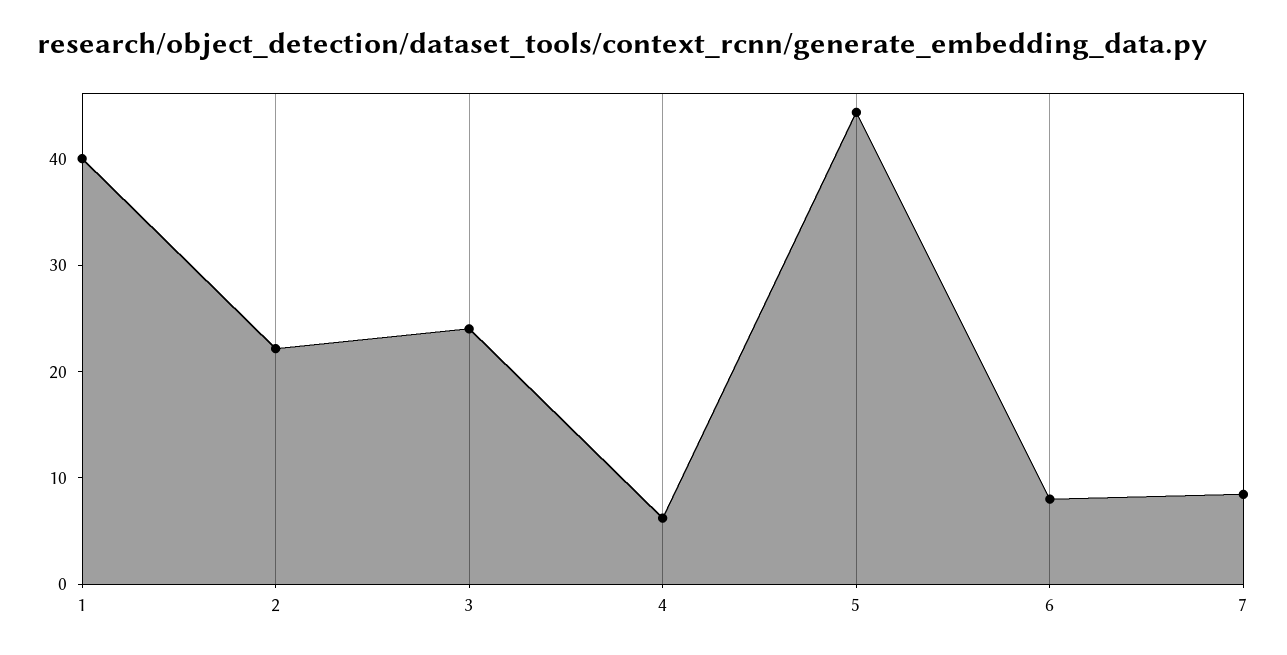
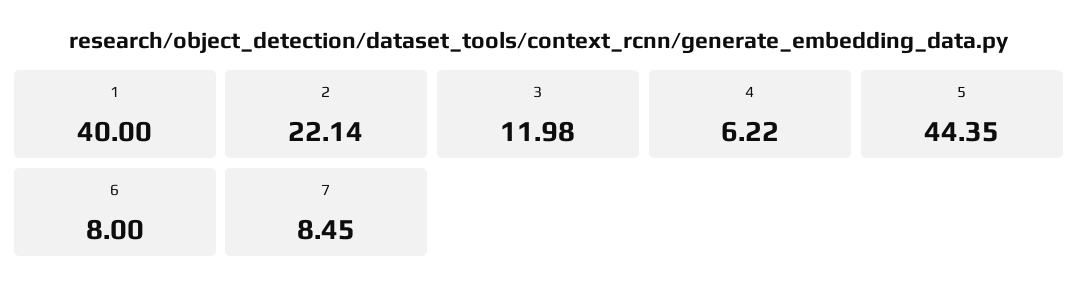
3: 24 -> 11.98

